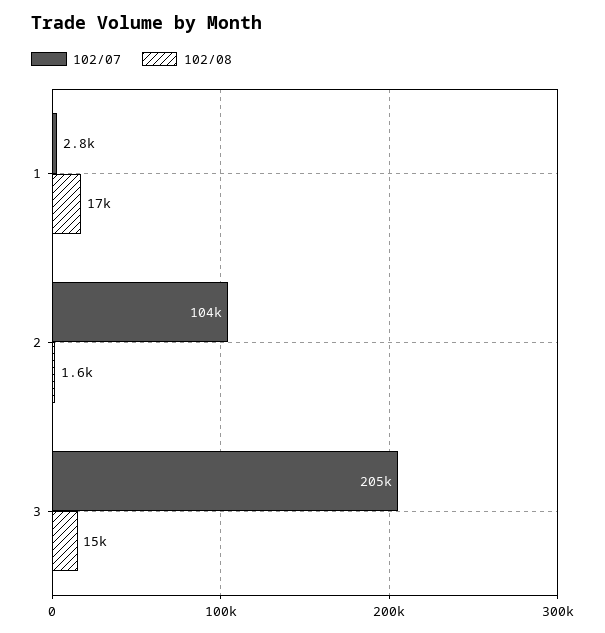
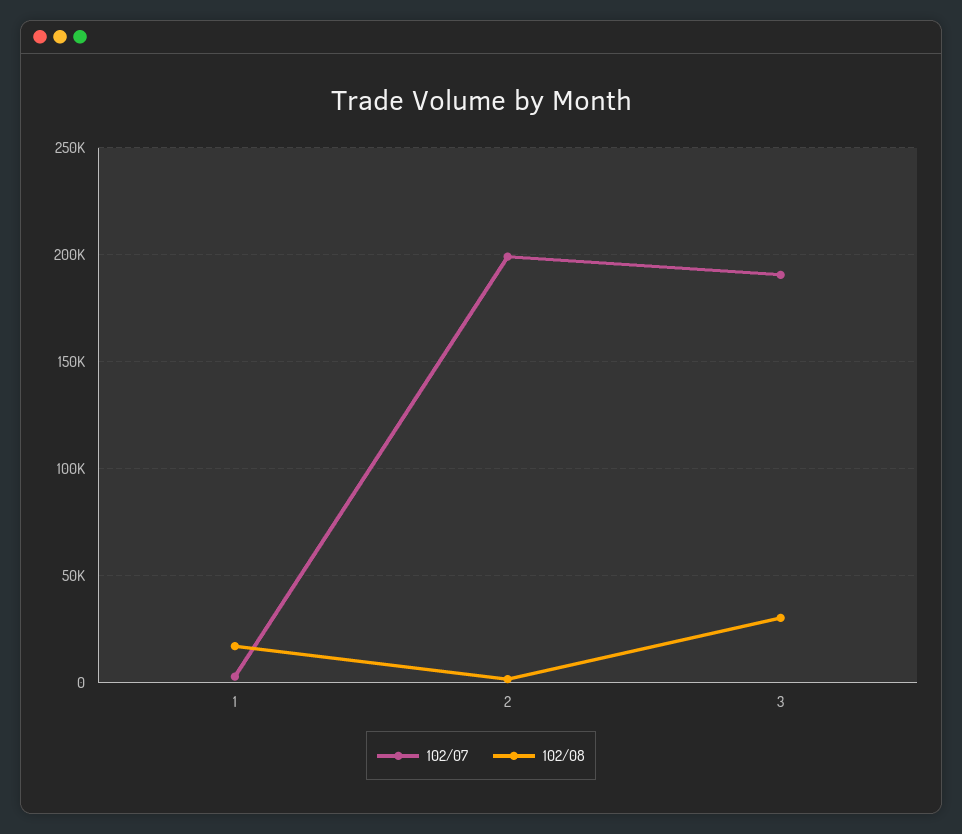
102/07, 2: 104000 -> 200000
102/07, 3: 205000 -> 190000
102/08, 3: 15000 -> 30000

